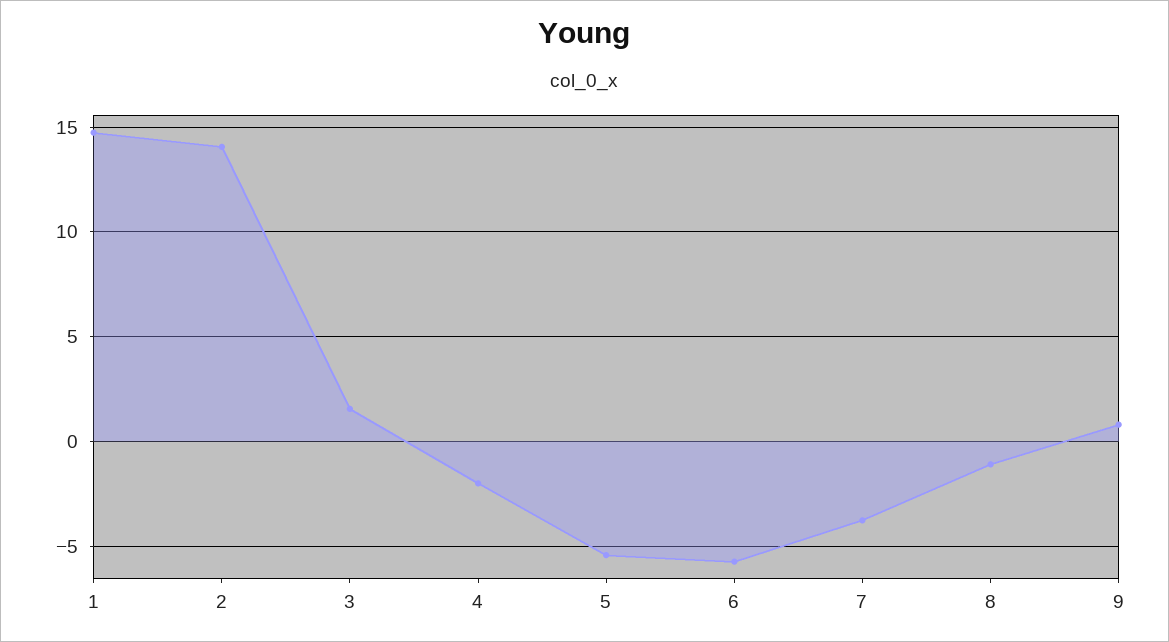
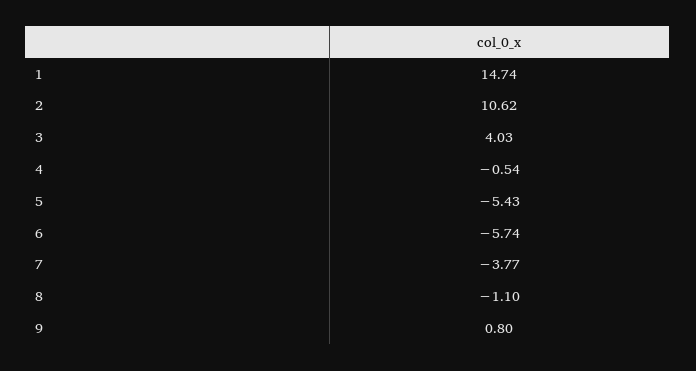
2: 14 -> 10.62
3: 1.5 -> 4.03
4: -2 -> -0.54

